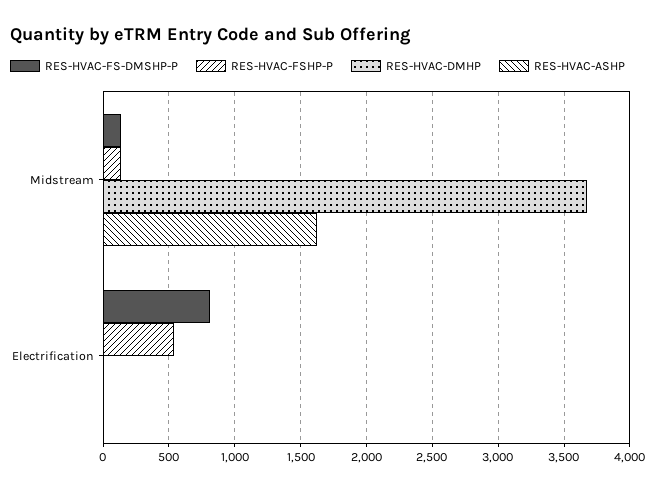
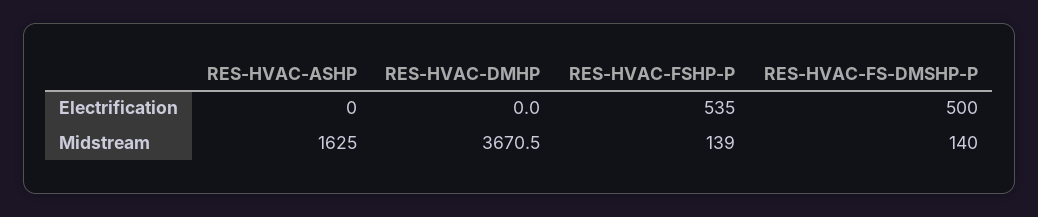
RES-HVAC-FS-DMSHP-P, Electrification: 800 -> 500

